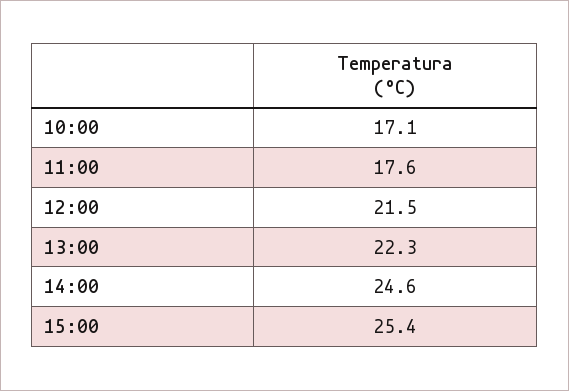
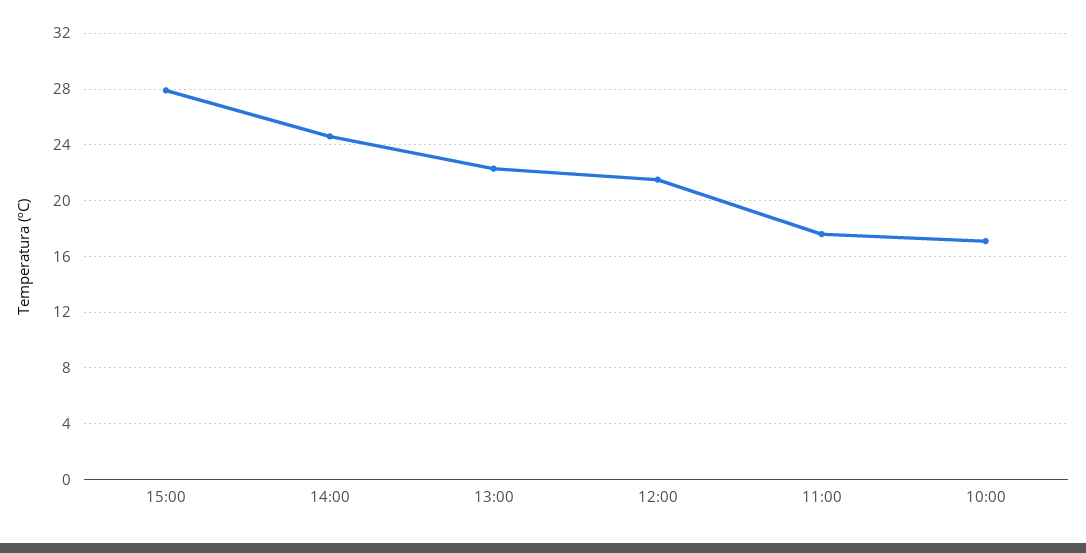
15:00: 25.4 -> 28

